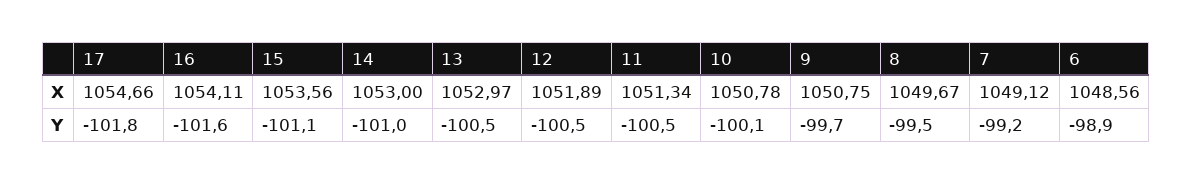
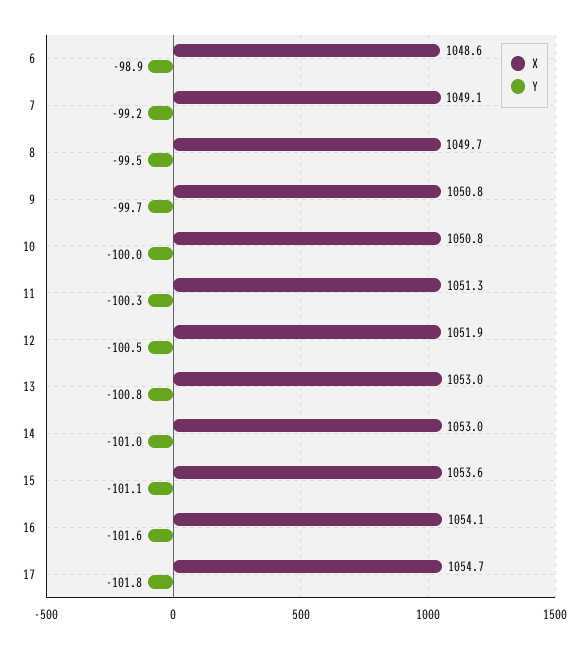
Y, 13: -100.5 -> -100.8
Y, 11: -100.5 -> -100.3
Y, 10: -100.1 -> -100

